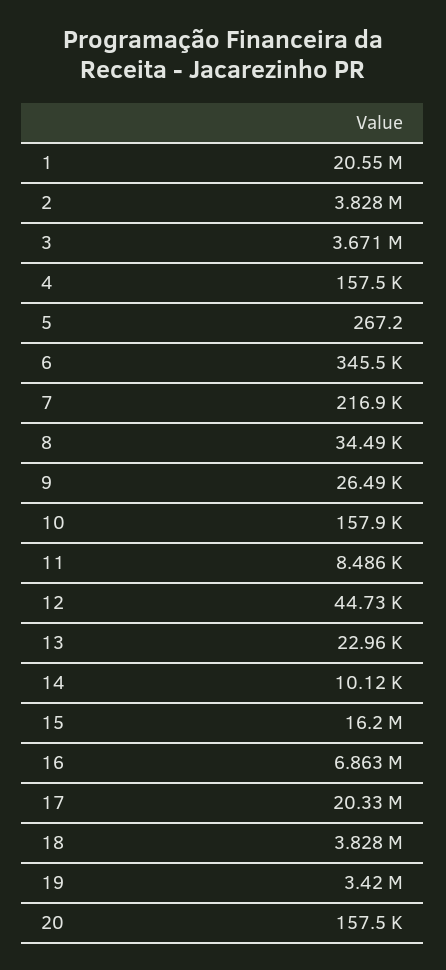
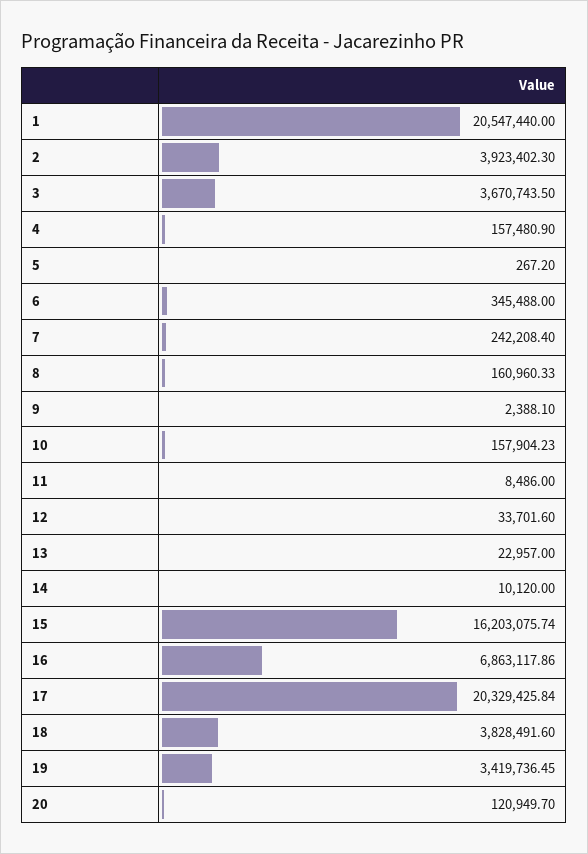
2: 3828000 -> 3923402.3
7: 216900 -> 242208.4
8: 34490 -> 160960.33
9: 26490 -> 2388.1
12: 44730 -> 33701.6
20: 157500 -> 120949.7

